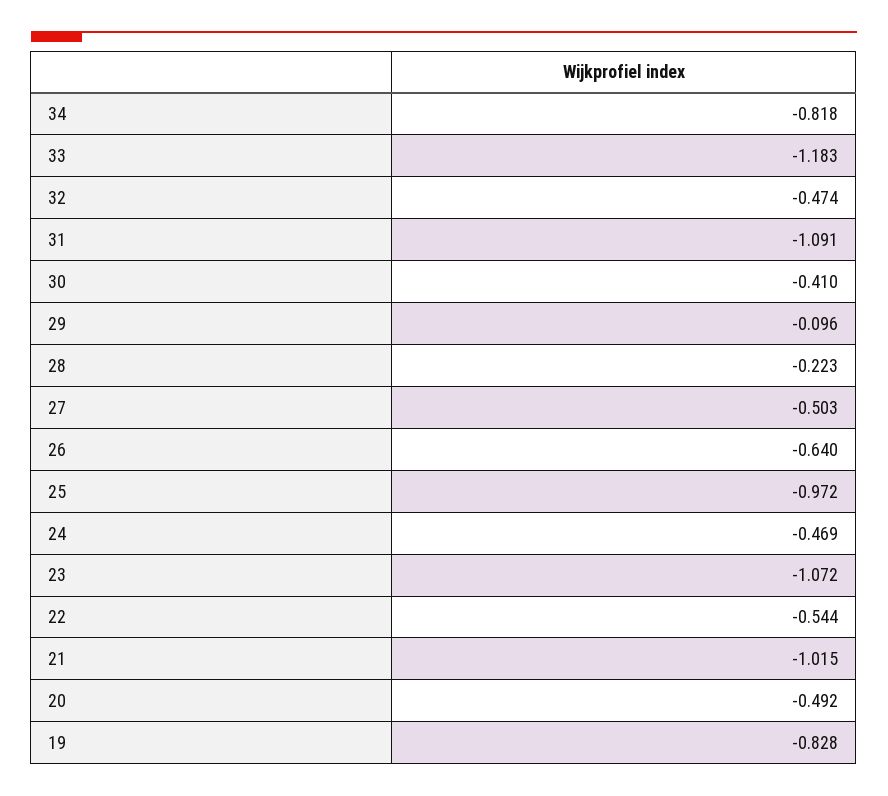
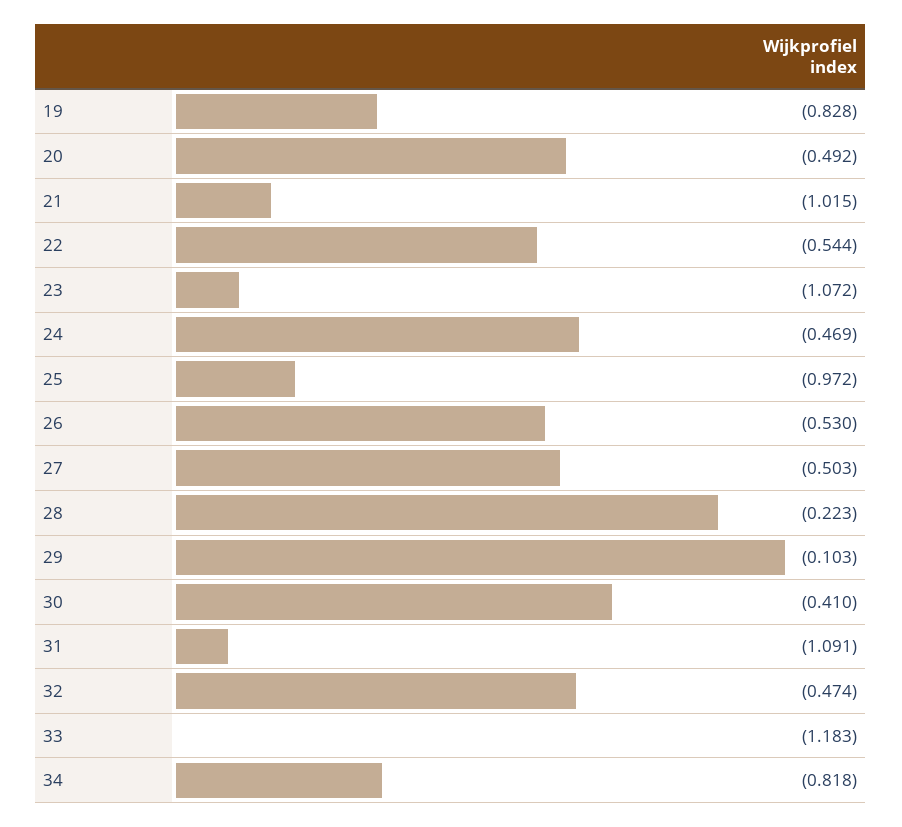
29: -0.096 -> -0.103
26: -0.64 -> -0.53

